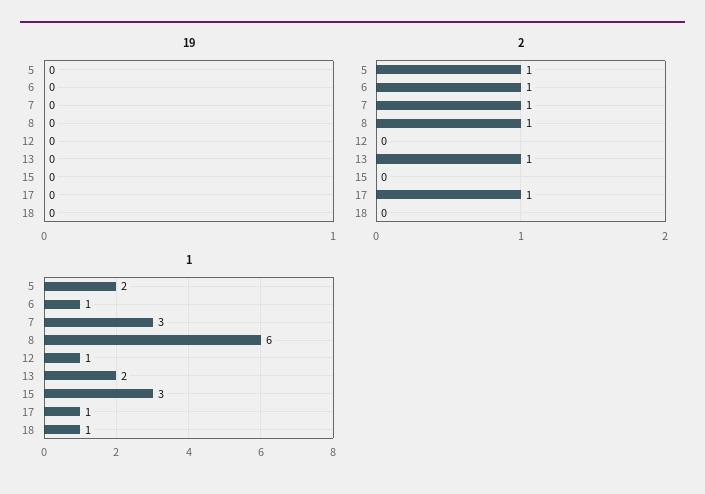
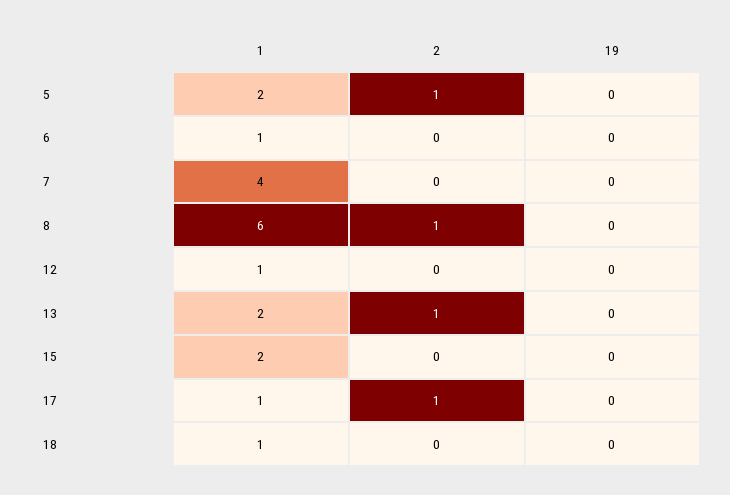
2, 6: 1 -> 0
2, 7: 1 -> 0
1, 7: 3 -> 4
1, 15: 3 -> 2

